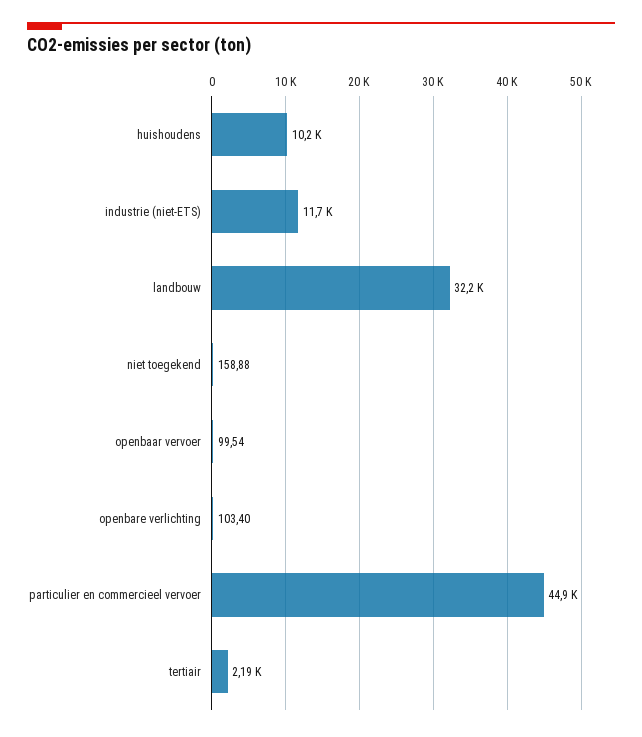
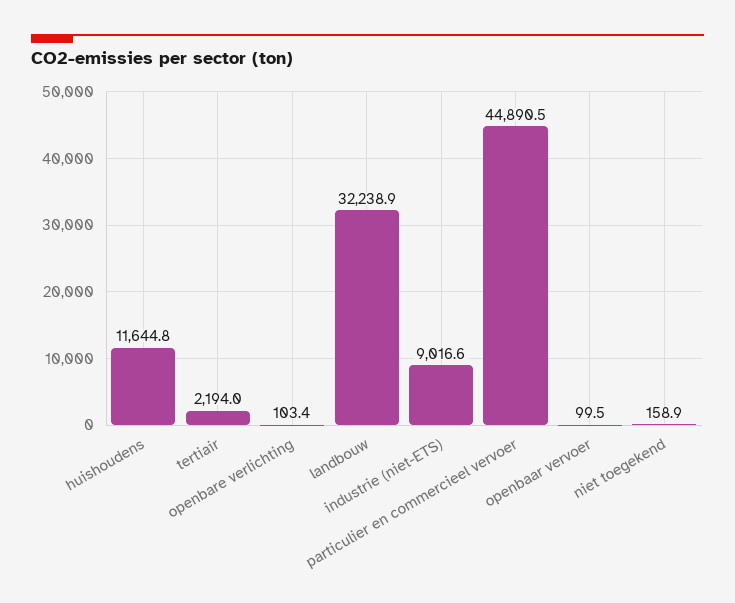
huishoudens: 10200 -> 11644.8
industrie (niet-ETS): 11700 -> 9016.6

